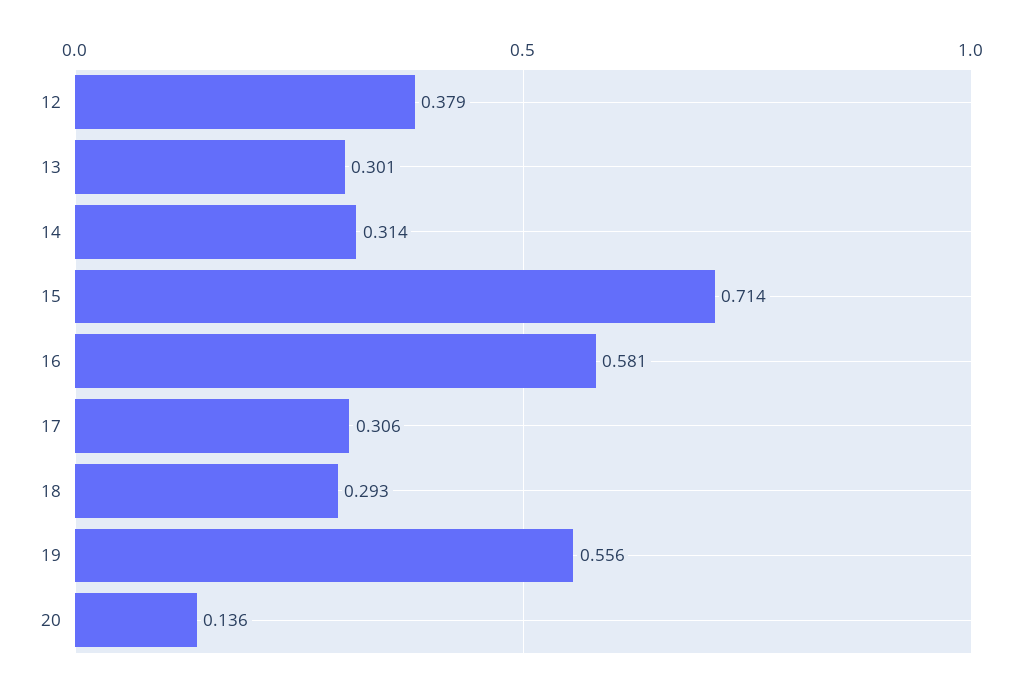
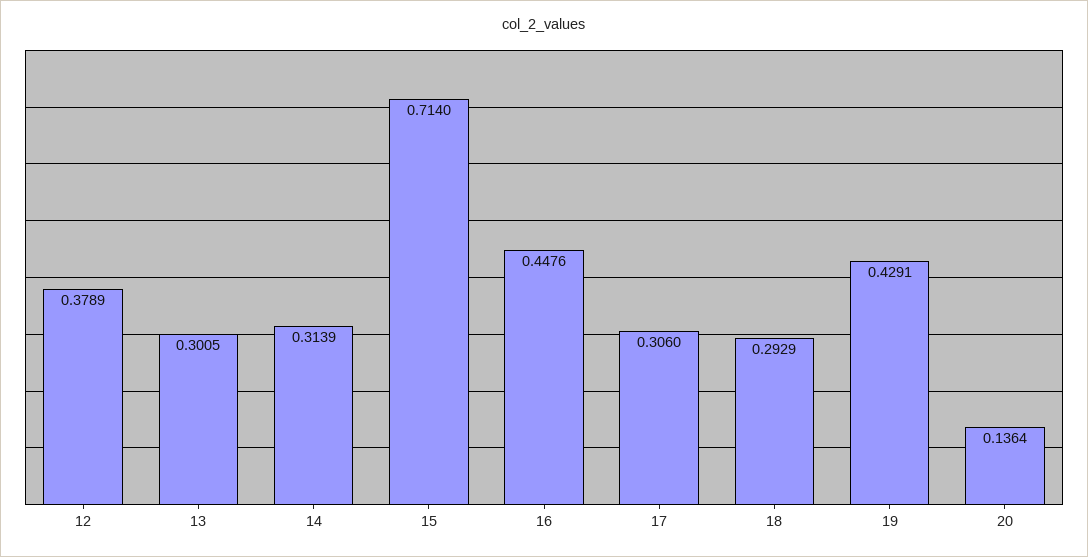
16: 0.581 -> 0.4476
19: 0.556 -> 0.4291

